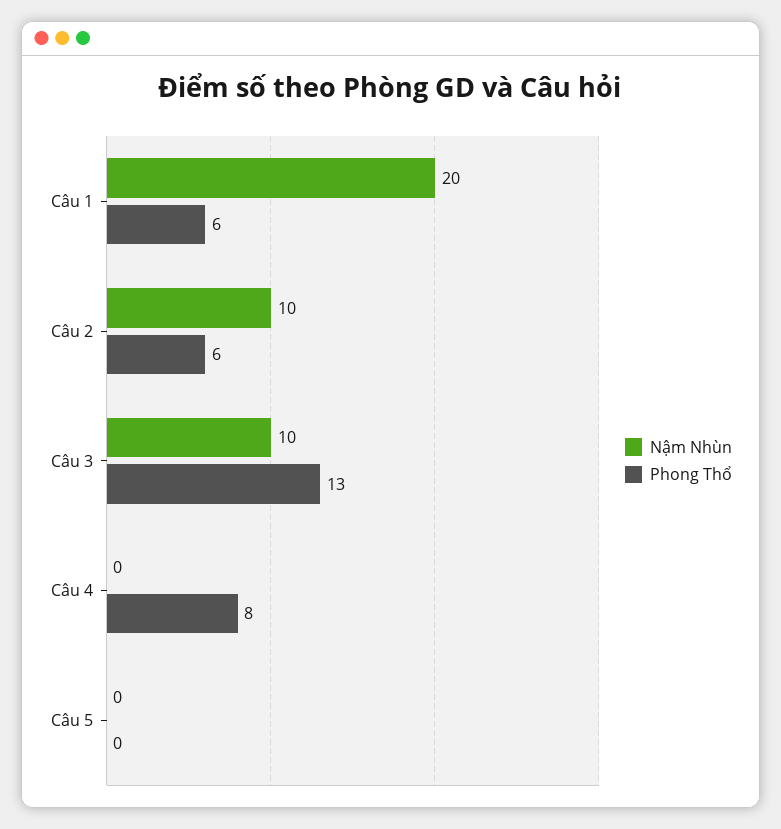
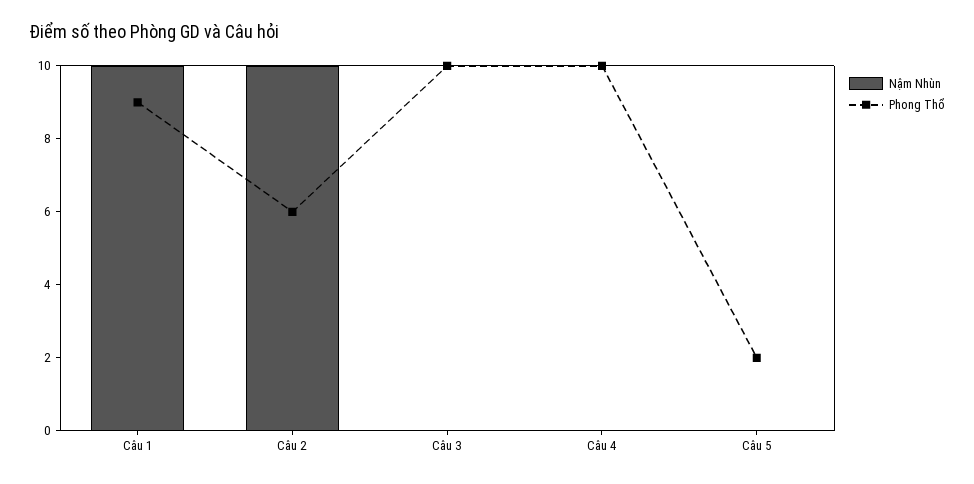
Nậm Nhùn, Câu 1: 20 -> 10
Phong Thổ, Câu 1: 6 -> 9
Nậm Nhùn, Câu 3: 10 -> 0
Phong Thổ, Câu 3: 13 -> 10
Phong Thổ, Câu 4: 8 -> 10
Phong Thổ, Câu 5: 0 -> 2

